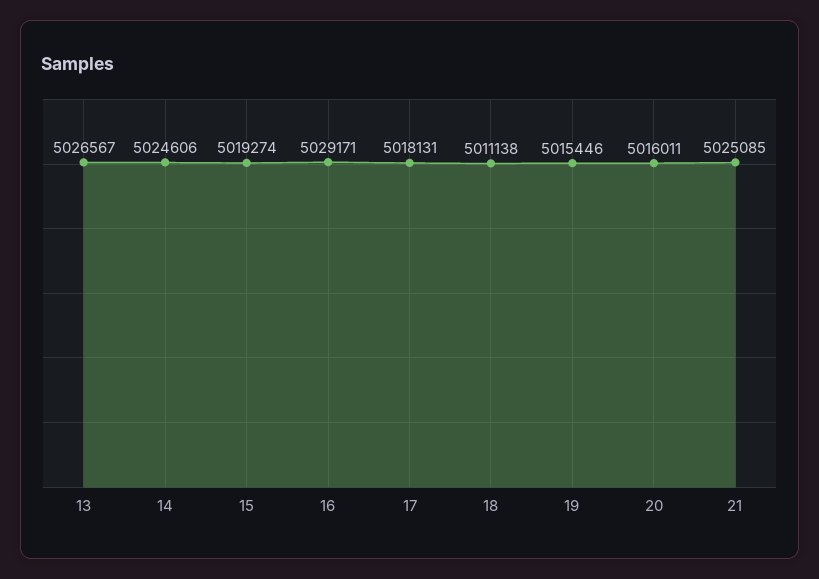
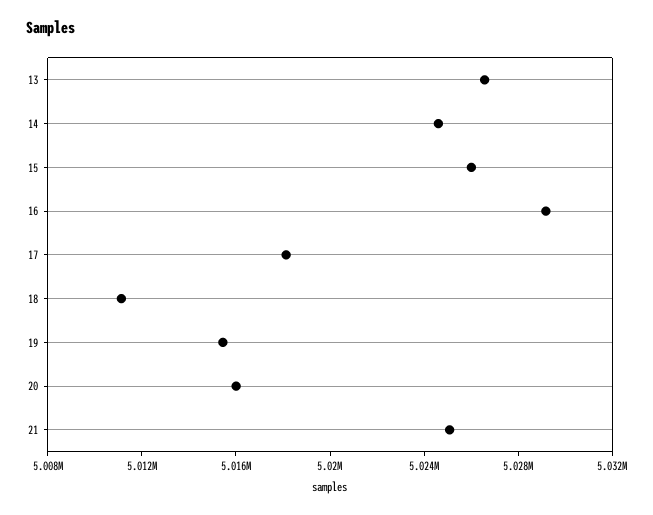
15: 5019274 -> 5026000

